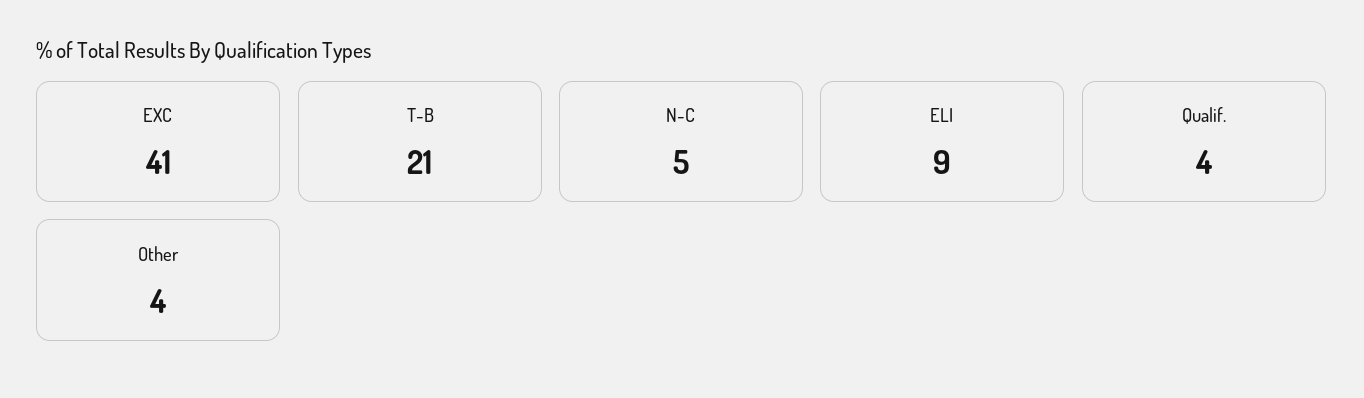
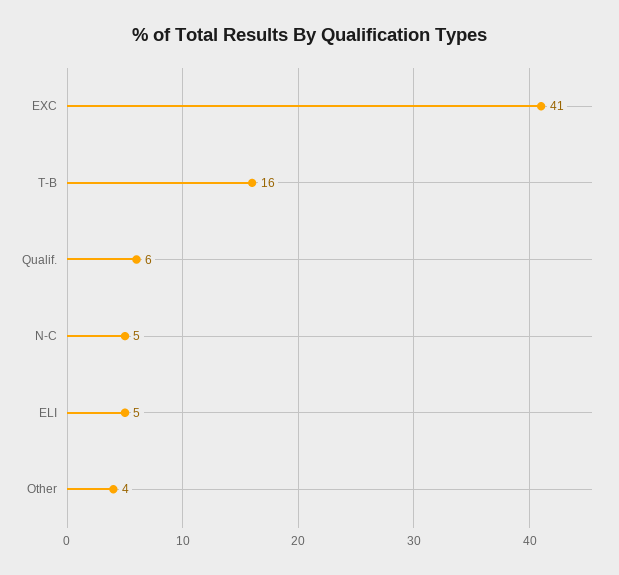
T-B: 21 -> 16
ELI: 9 -> 5
Qualif.: 4 -> 6

